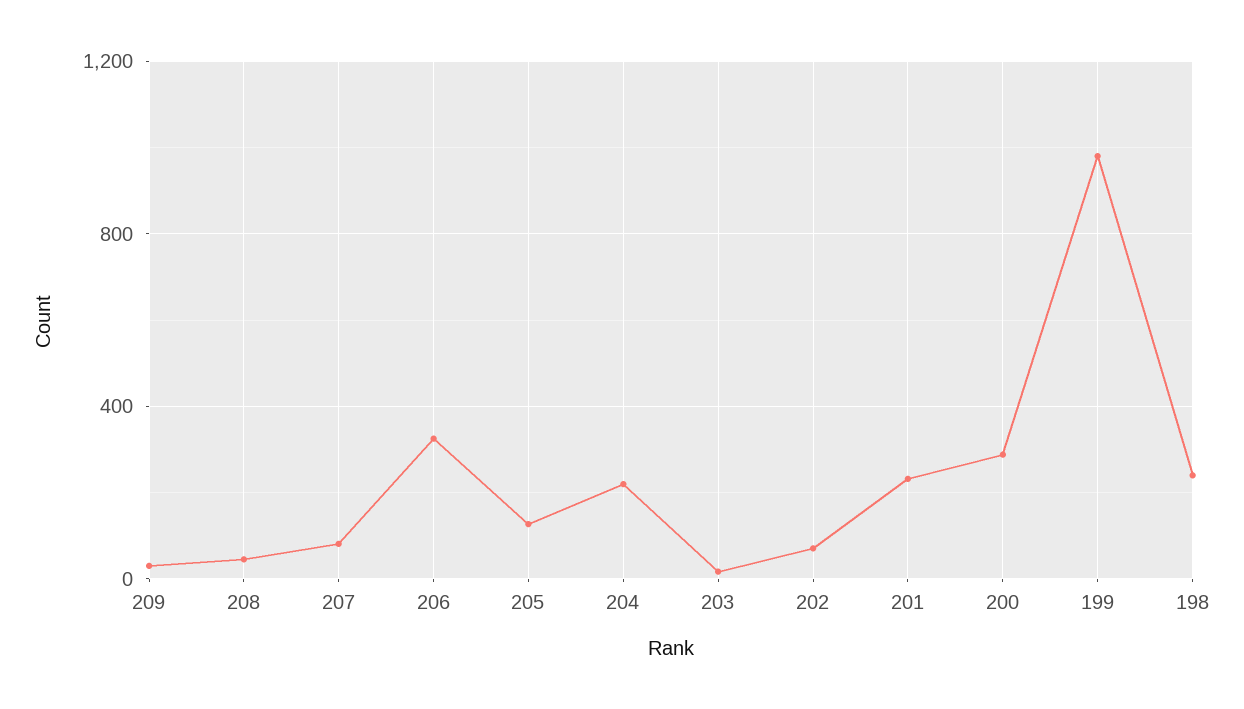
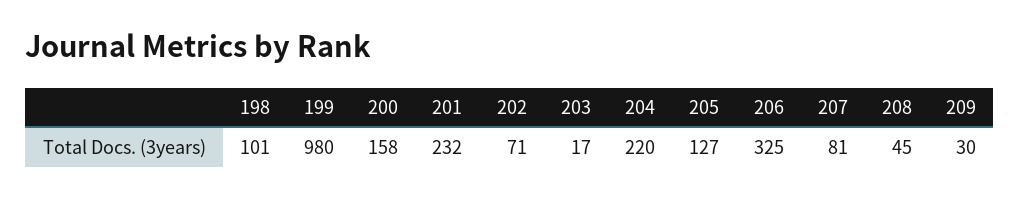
200: 300 -> 158
198: 250 -> 101

